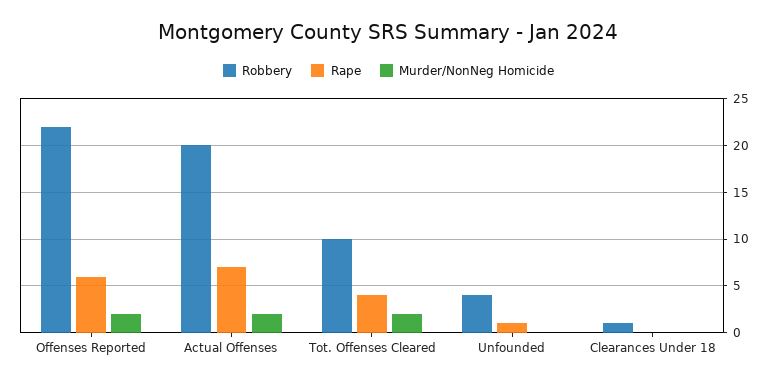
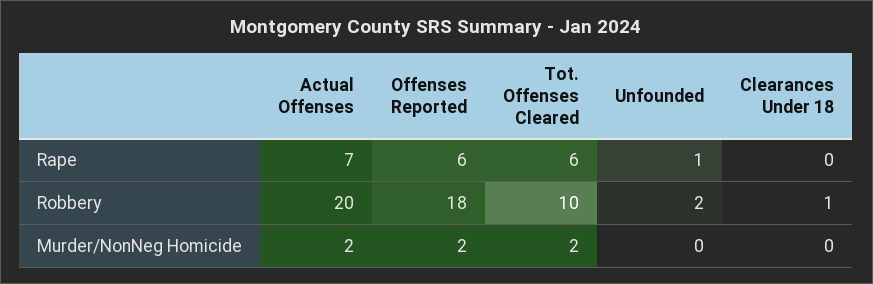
Robbery, Offenses Reported: 22 -> 18
Rape, Tot. Offenses Cleared: 4 -> 6
Robbery, Unfounded: 4 -> 2

